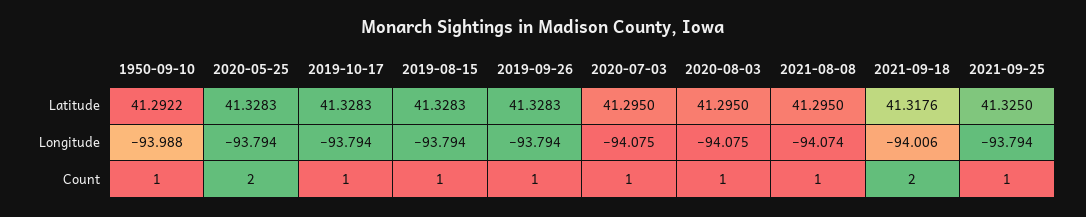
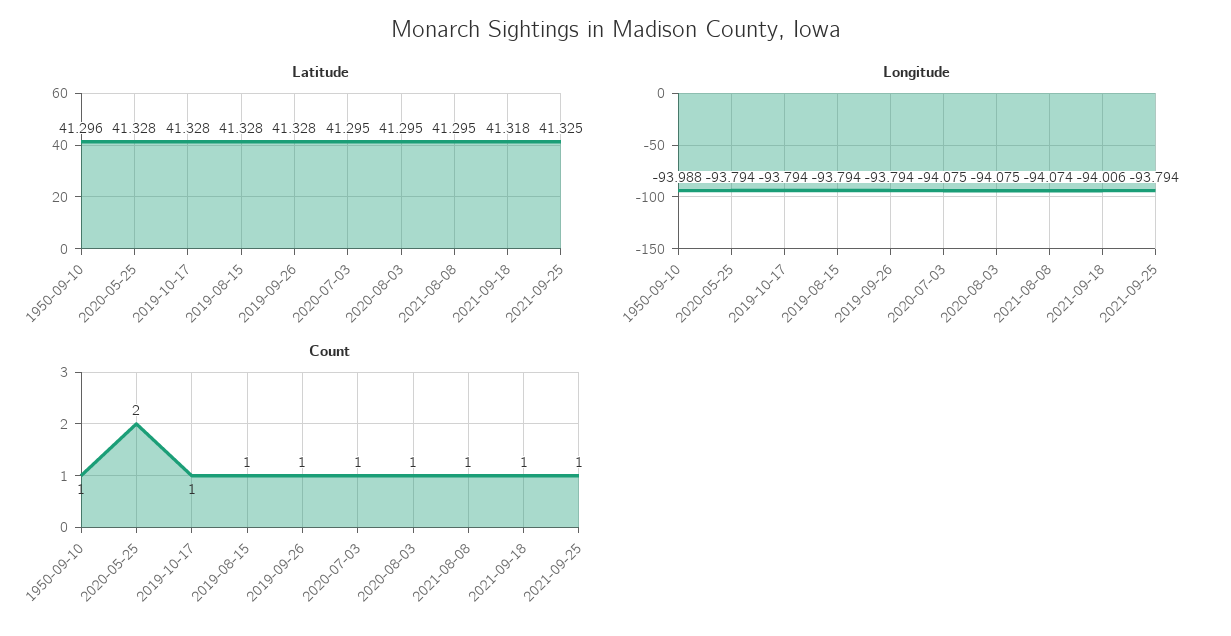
Latitude, 1950-09-10: 41.2922 -> 41.296
Count, 2021-09-18: 2 -> 1

